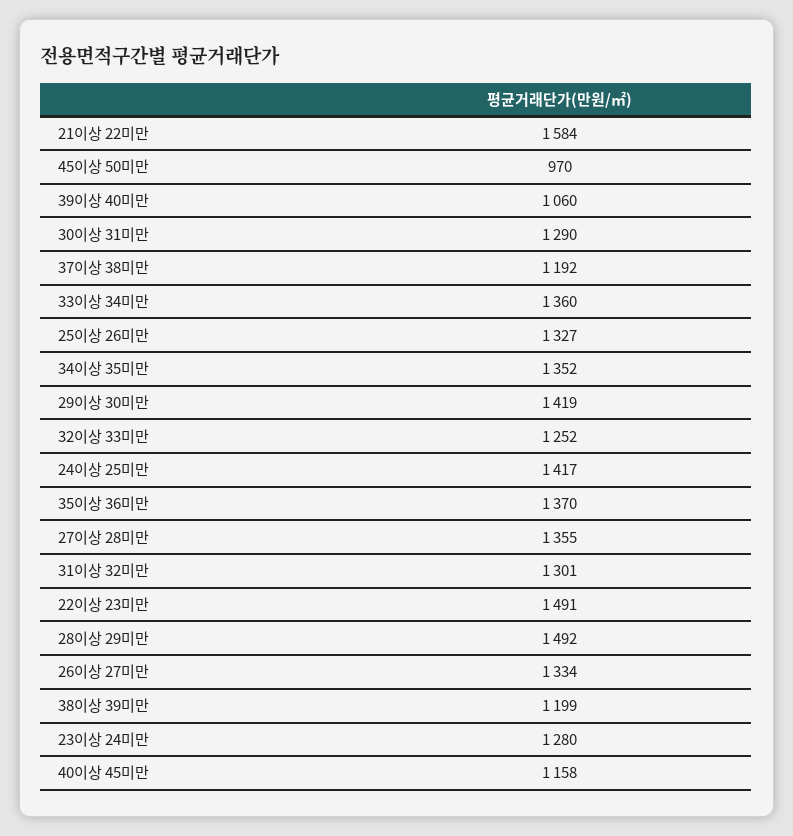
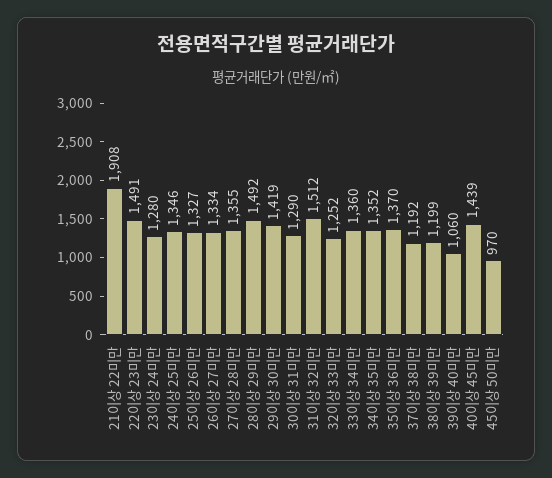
21이상 22미만: 1584 -> 1908
24이상 25미만: 1417 -> 1346
31이상 32미만: 1301 -> 1512
40이상 45미만: 1158 -> 1439

